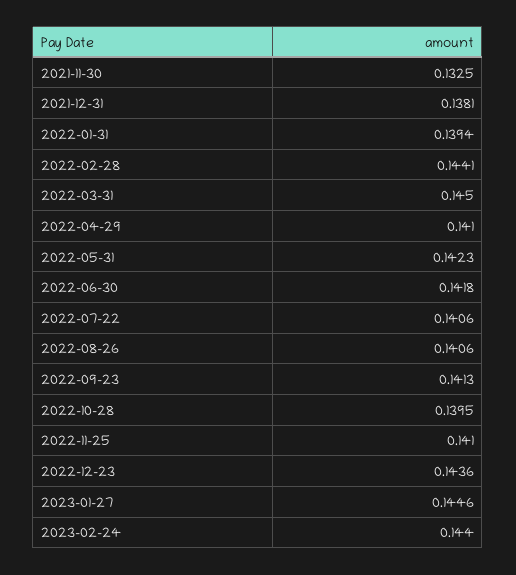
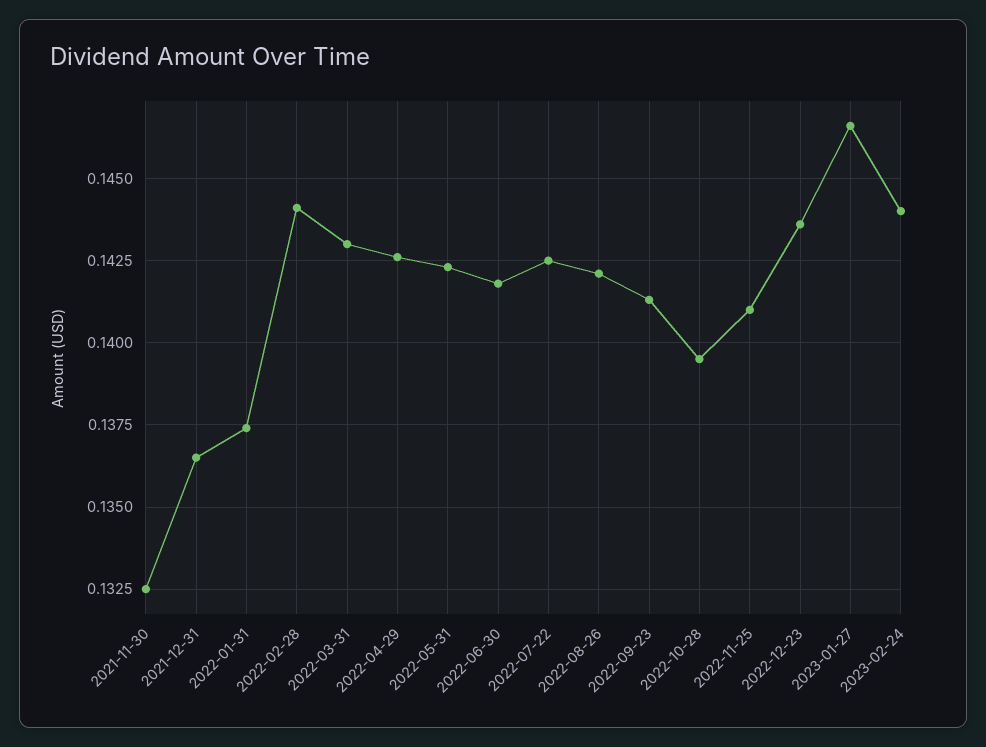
2021-12-31: 0.1381 -> 0.1365
2022-01-31: 0.1394 -> 0.1375
2022-03-31: 0.145 -> 0.143
2022-04-29: 0.141 -> 0.1425
2022-07-22: 0.1406 -> 0.1425
2022-08-26: 0.1406 -> 0.142
2023-01-27: 0.1446 -> 0.1465

